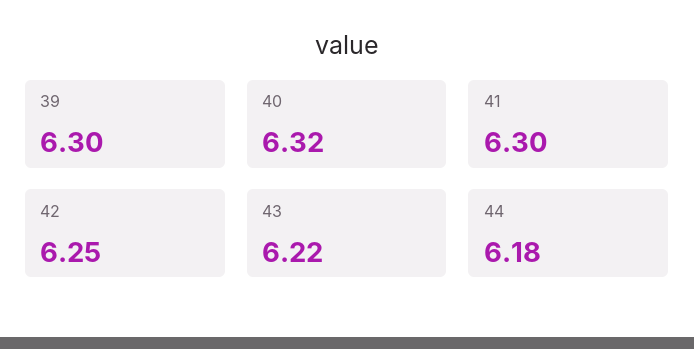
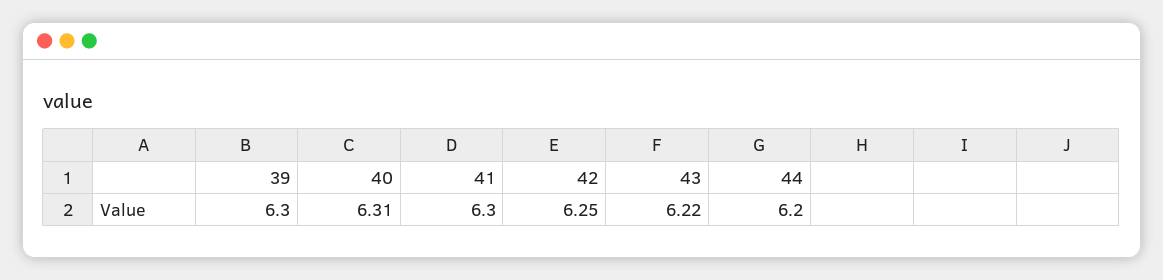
40: 6.32 -> 6.31
44: 6.18 -> 6.2

